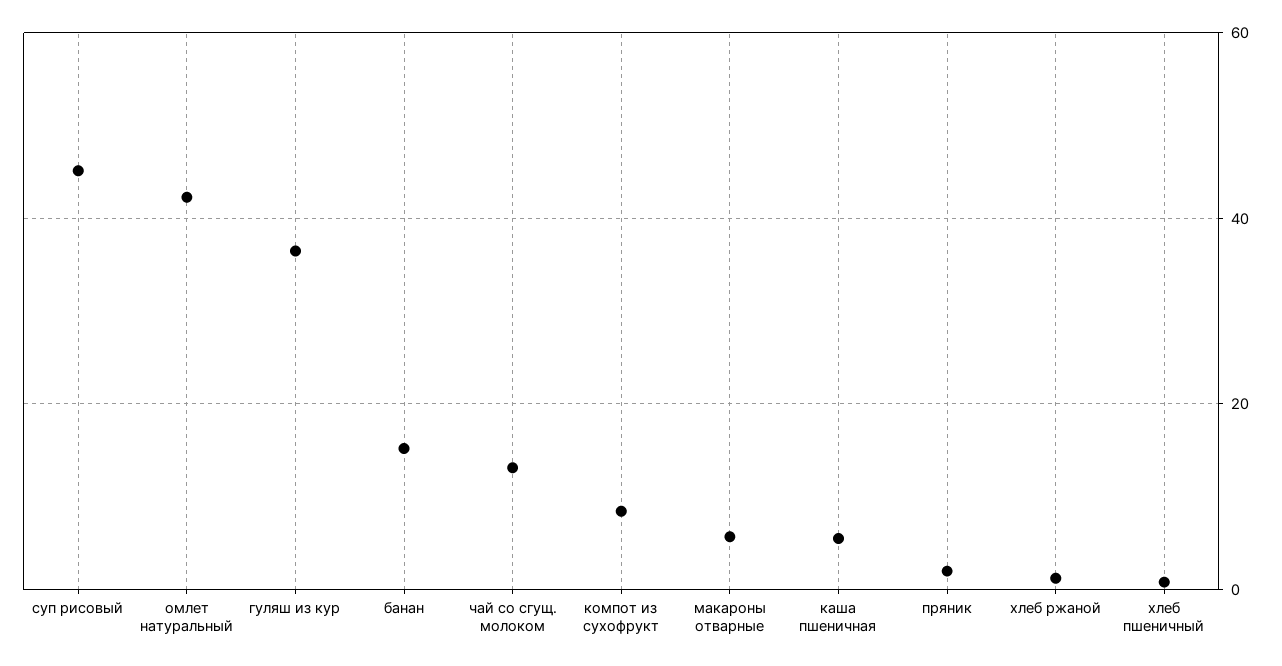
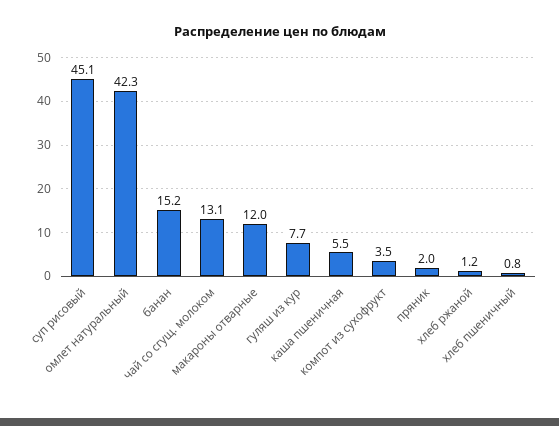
гуляш из кур: 36 -> 7.7
компот из сухофрукт: 8 -> 3.5
макароны отварные: 6 -> 12

